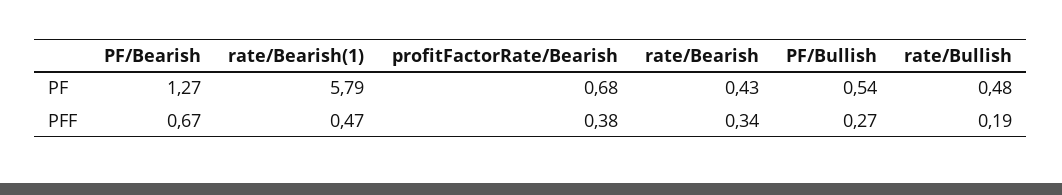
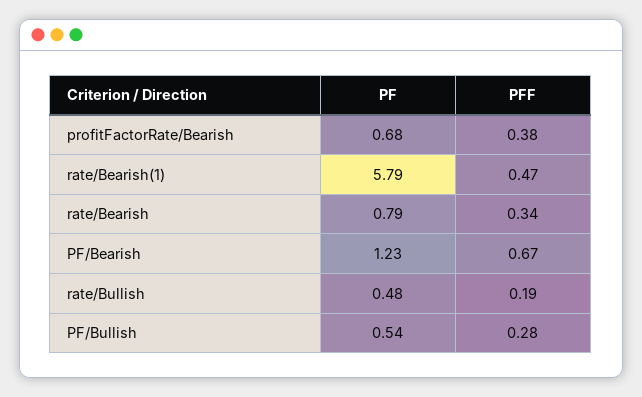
PF/Bearish, PF: 1.27 -> 1.23
rate/Bearish, PF: 0.43 -> 0.79
PF/Bullish, PFF: 0.27 -> 0.28

